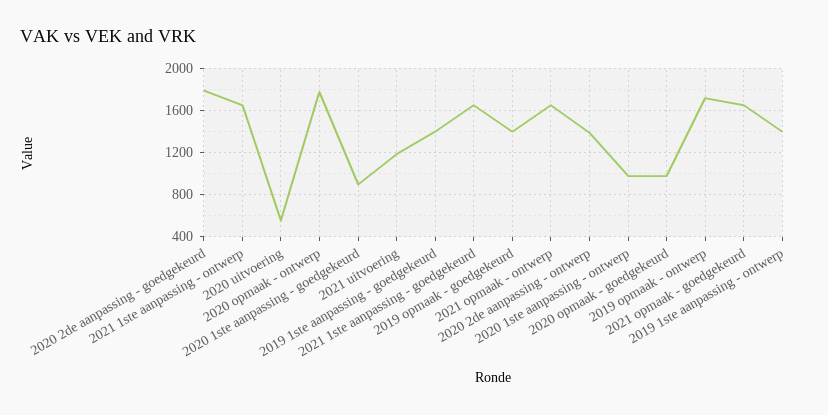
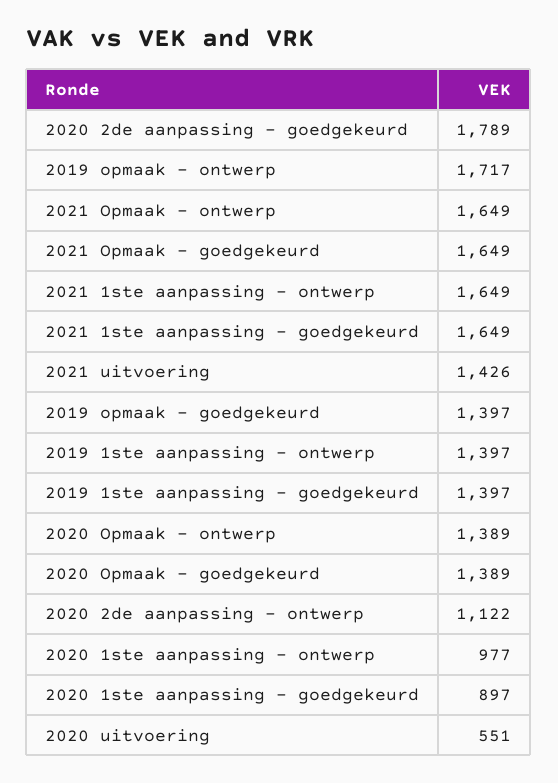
2020 opmaak - ontwerp: 1800 -> 1389
2021 uitvoering: 1200 -> 1426
2020 2de aanpassing - ontwerp: 1400 -> 1122
2020 opmaak - goedgekeurd: 1000 -> 1389

